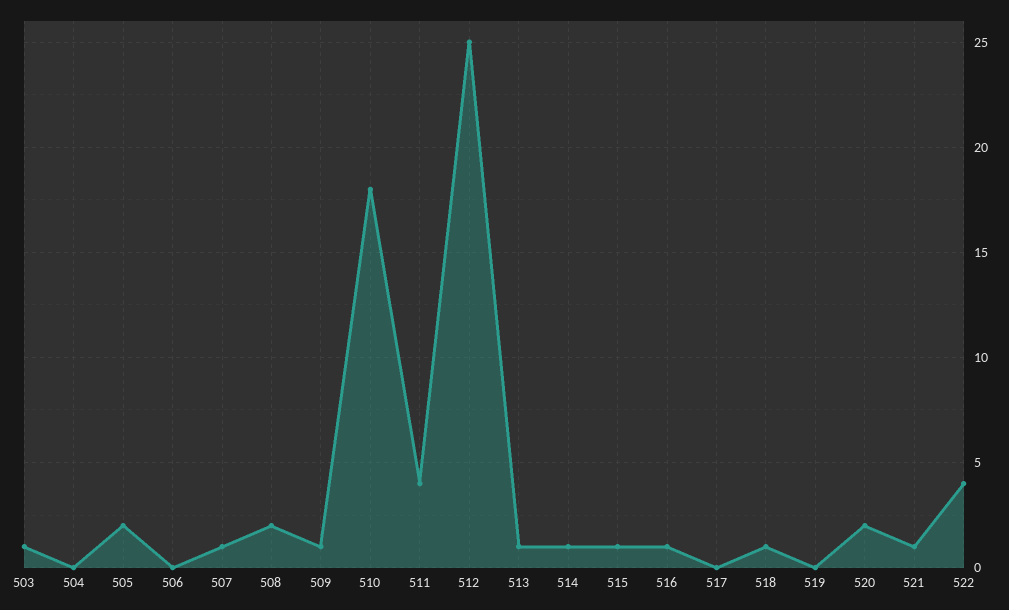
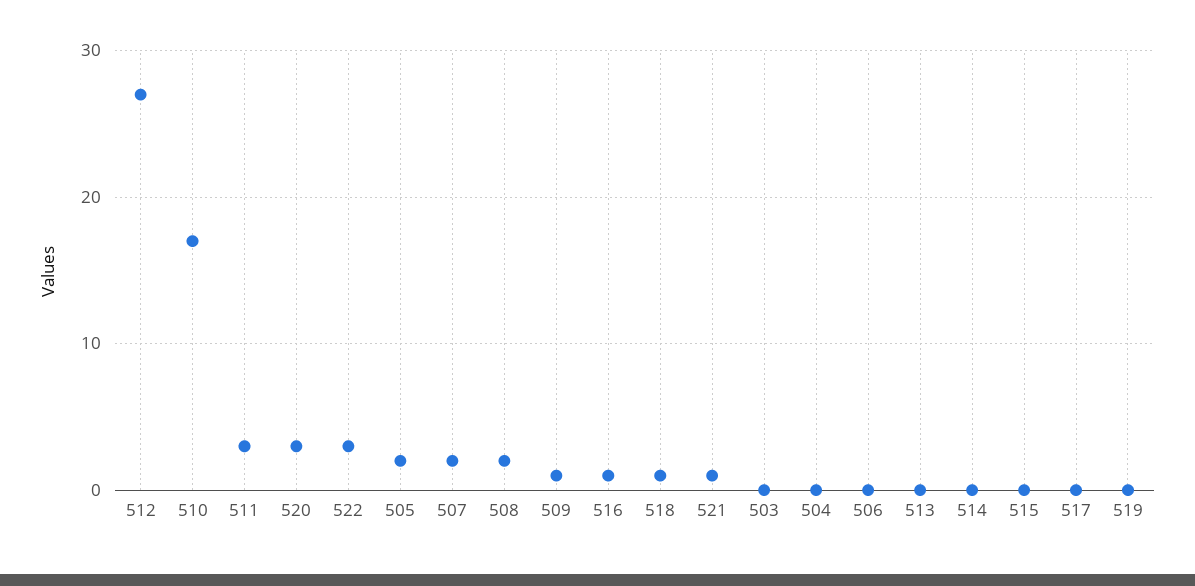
503: 1 -> 0
507: 1 -> 2
510: 18 -> 17
511: 4 -> 3
512: 25 -> 27
513: 1 -> 0
514: 1 -> 0
515: 1 -> 0
520: 2 -> 3
522: 4 -> 3

